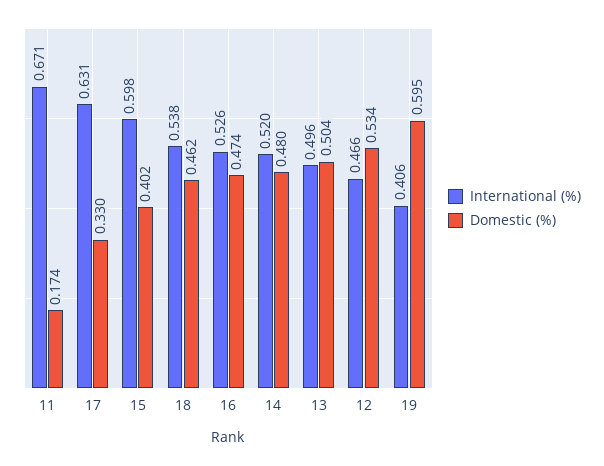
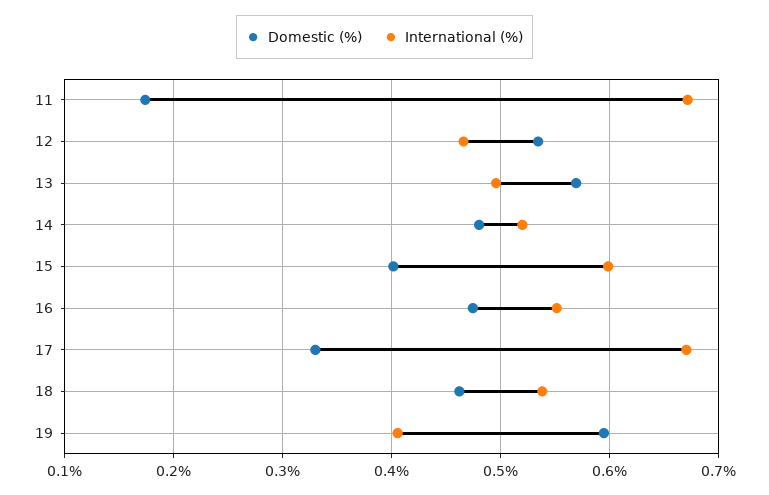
International (%), 17: 0.631 -> 0.67
International (%), 16: 0.526 -> 0.55
Domestic (%), 13: 0.504 -> 0.57

